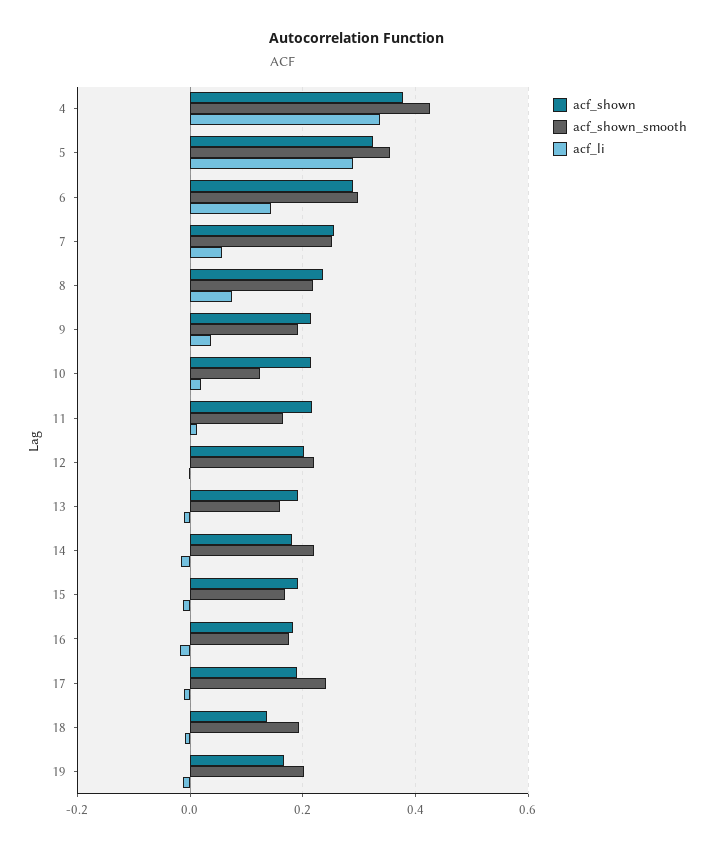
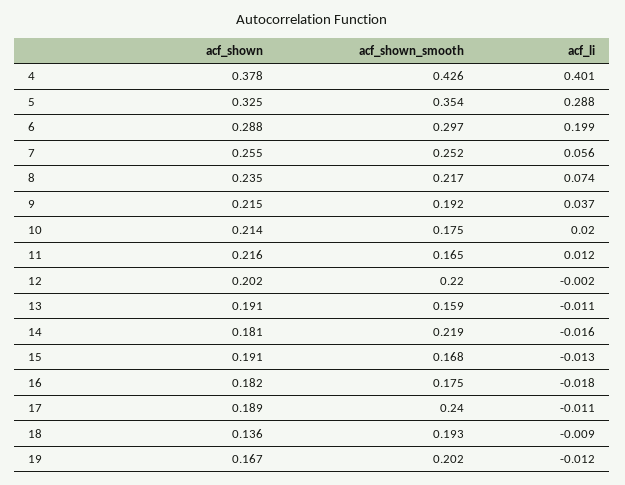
acf_li, 4: 0.34 -> 0.401
acf_li, 6: 0.14 -> 0.199
acf_shown_smooth, 10: 0.12 -> 0.175

